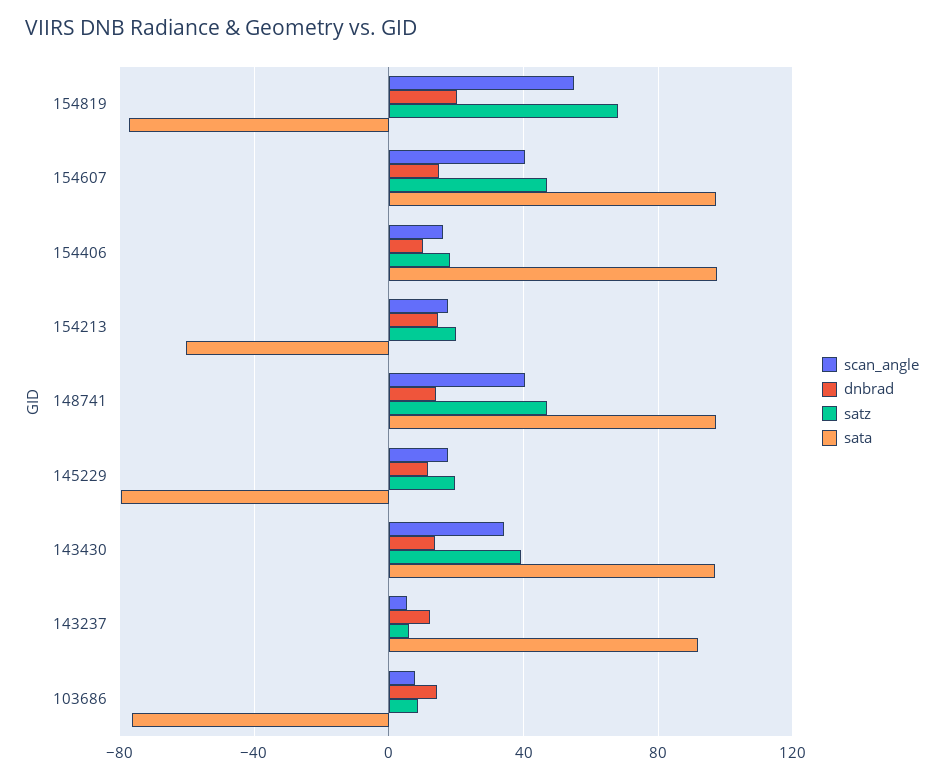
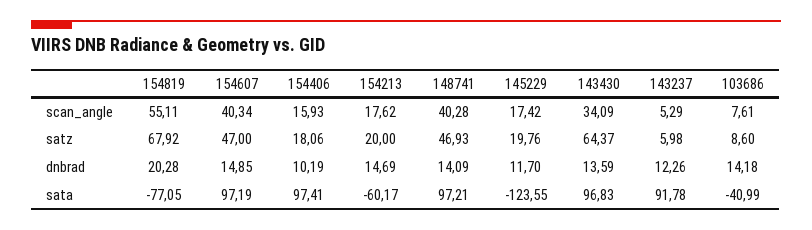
sata, 145229: -80 -> -123.55
satz, 143430: 40 -> 64.37
sata, 103686: -75 -> -40.99

